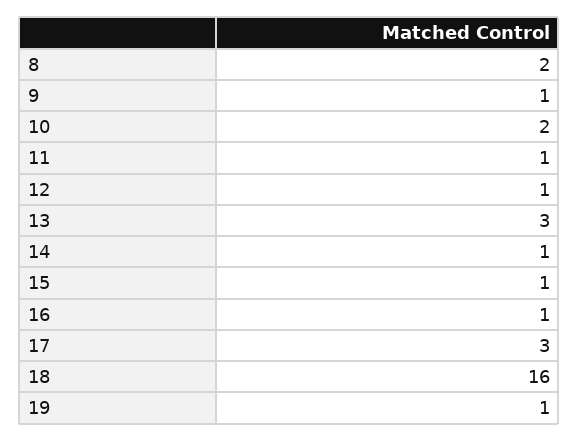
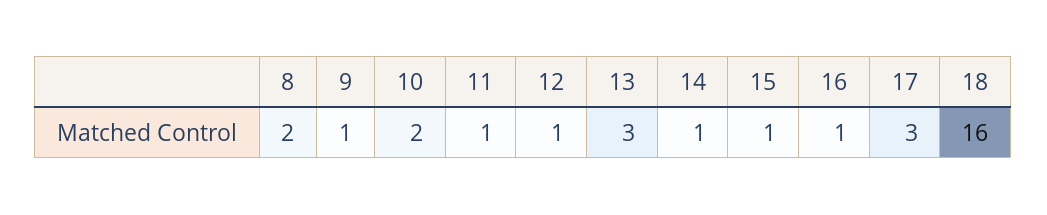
19: 1 -> none

